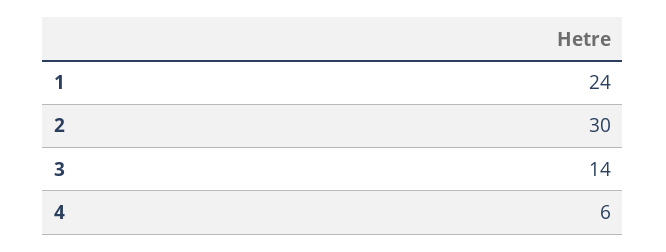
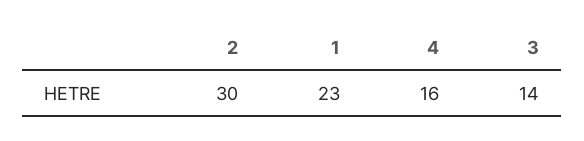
1: 24 -> 23
4: 6 -> 16

